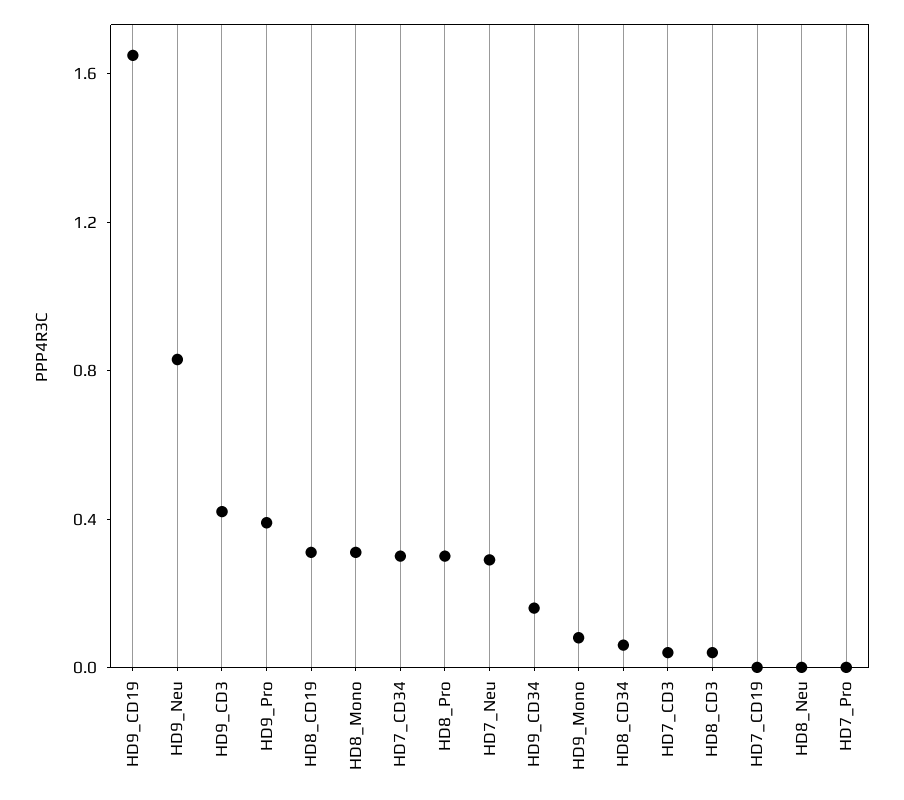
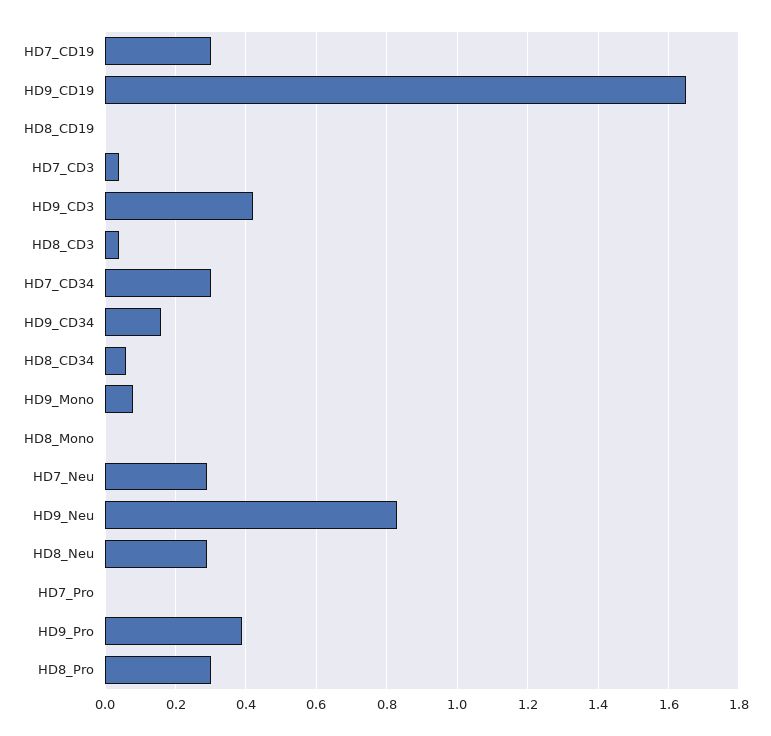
HD8_CD19: 0.3 -> 0
HD8_Mono: 0.3 -> 0
HD7_CD19: 0 -> 0.3
HD8_Neu: 0 -> 0.3

